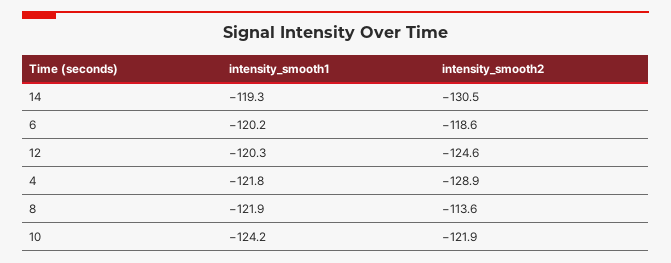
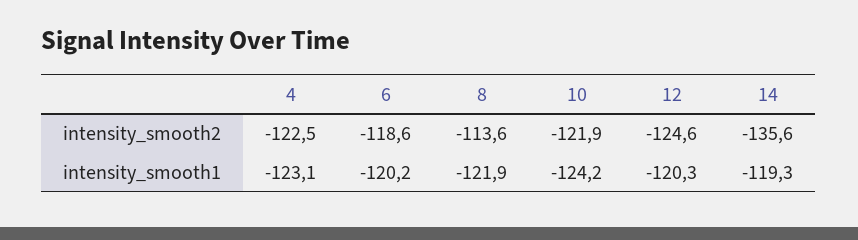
intensity_smooth2, 14: -130.5 -> -135.6
intensity_smooth1, 4: -121.8 -> -123.1
intensity_smooth2, 4: -128.9 -> -122.5

